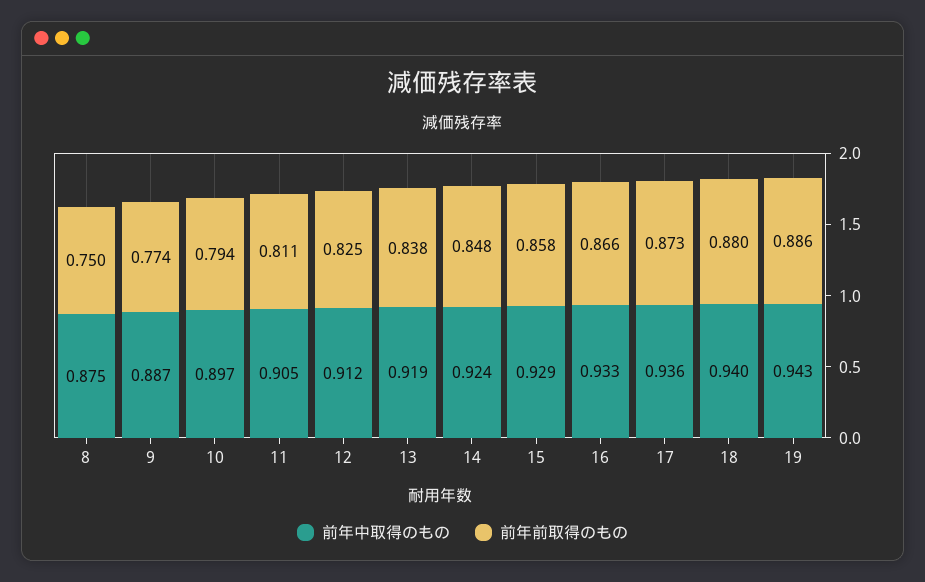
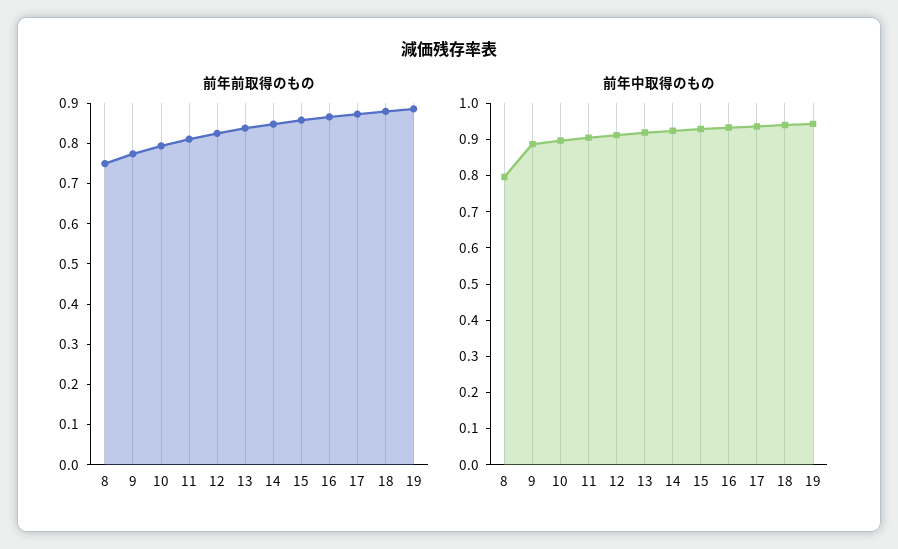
前年中取得のもの, 8: 0.875 -> 0.8

